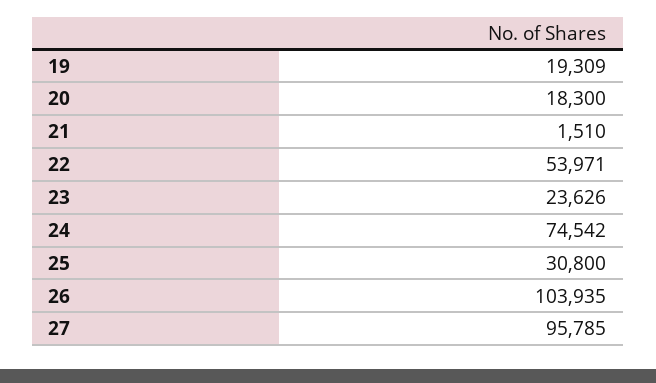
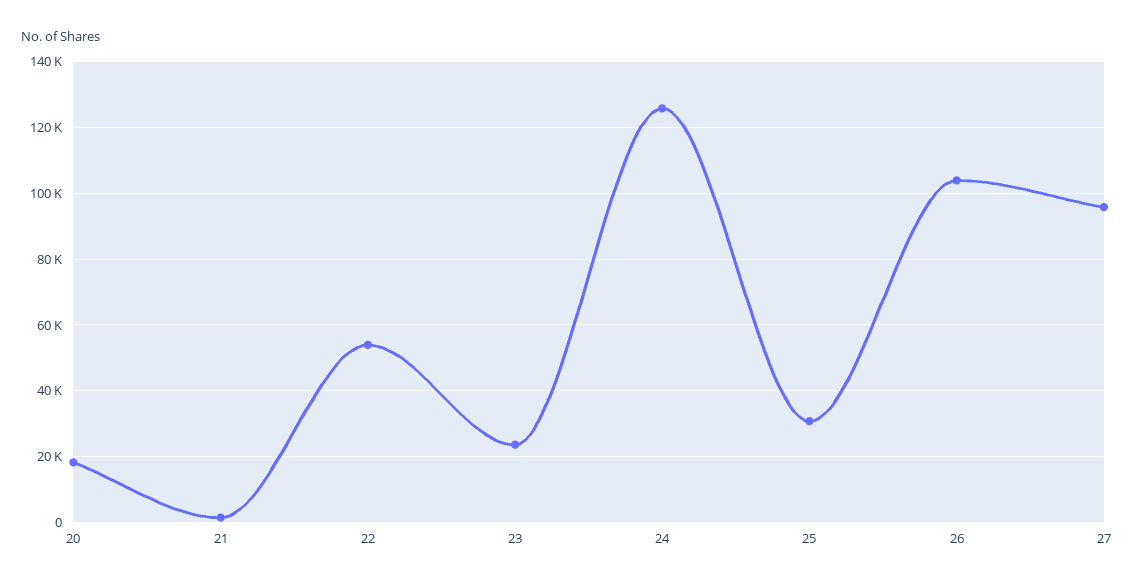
19: 19309 -> none
24: 74542 -> 126000

